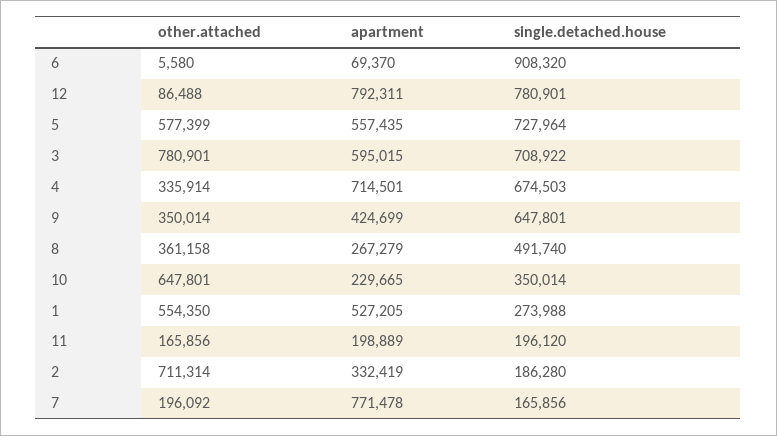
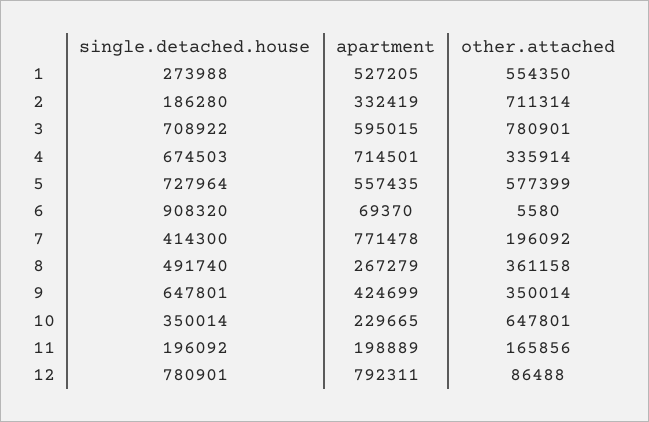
single.detached.house, 11: 196120 -> 196092
single.detached.house, 7: 165856 -> 414300

